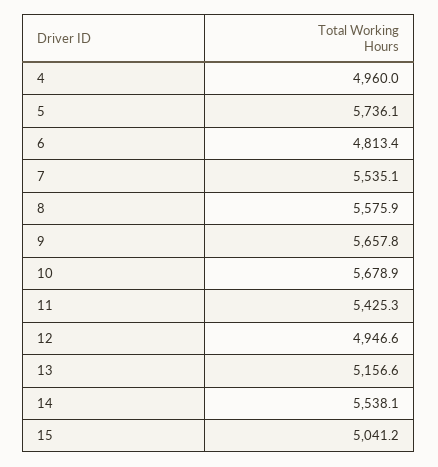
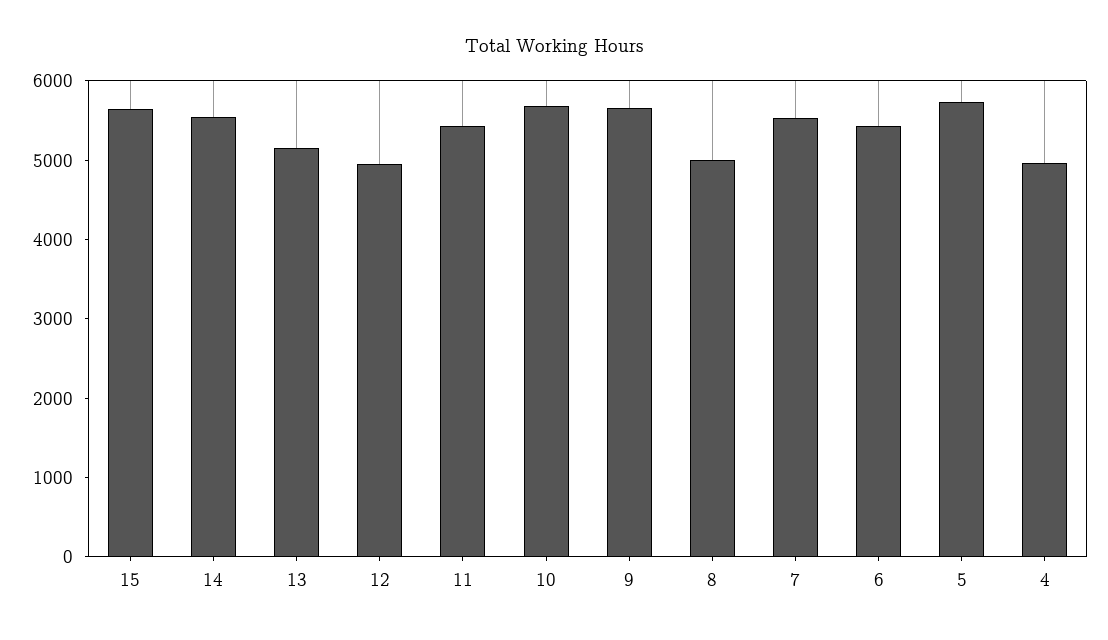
6: 4813.4 -> 5400
8: 5575.9 -> 5000
15: 5041.2 -> 5600

